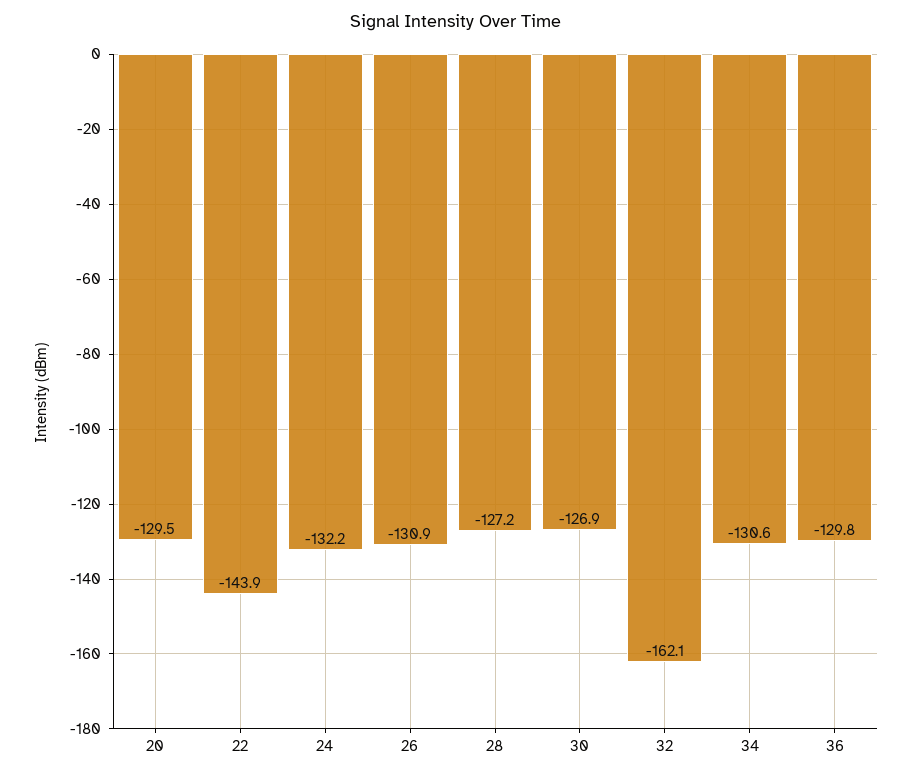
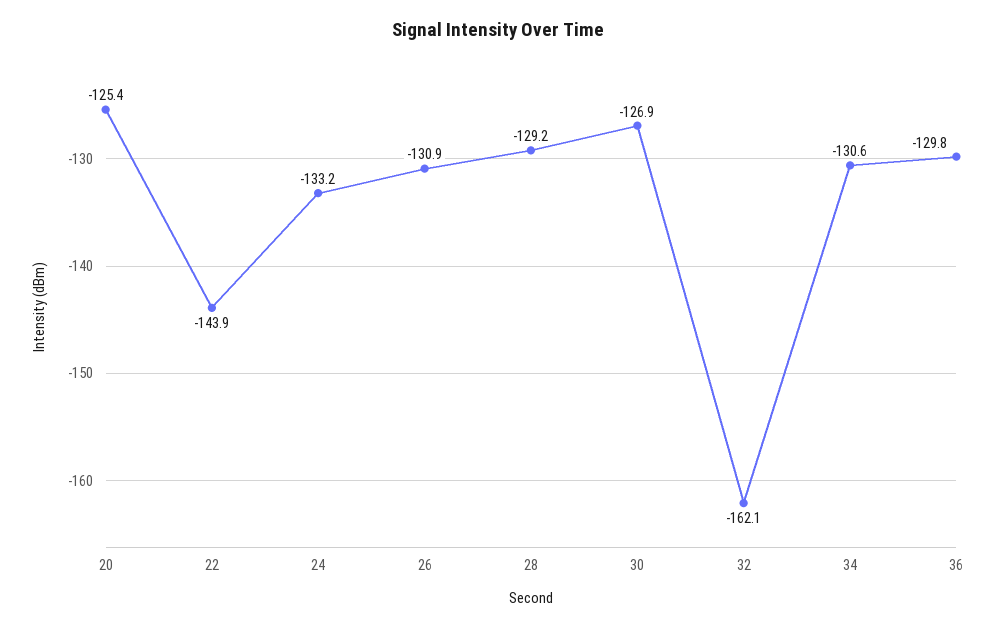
20: -129.5 -> -125.4
24: -132.2 -> -133.2
28: -127.2 -> -129.2

